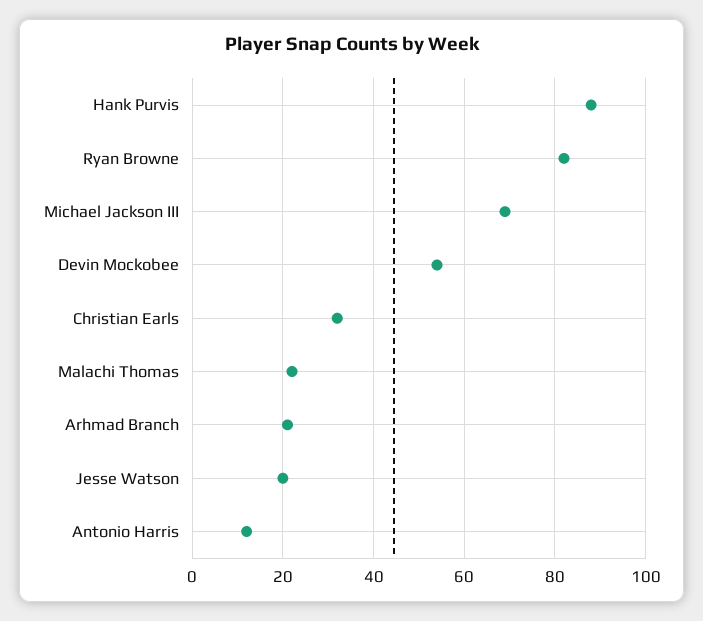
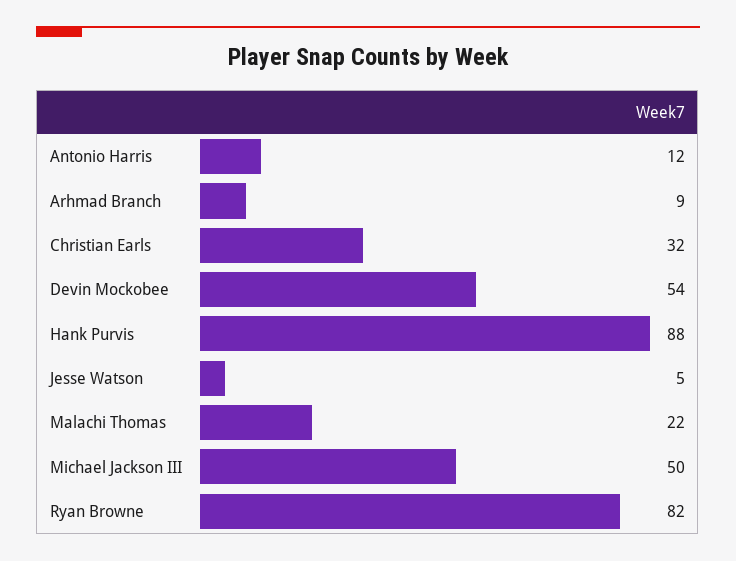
Michael Jackson III: 70 -> 50
Arhmad Branch: 20 -> 9
Jesse Watson: 20 -> 5

